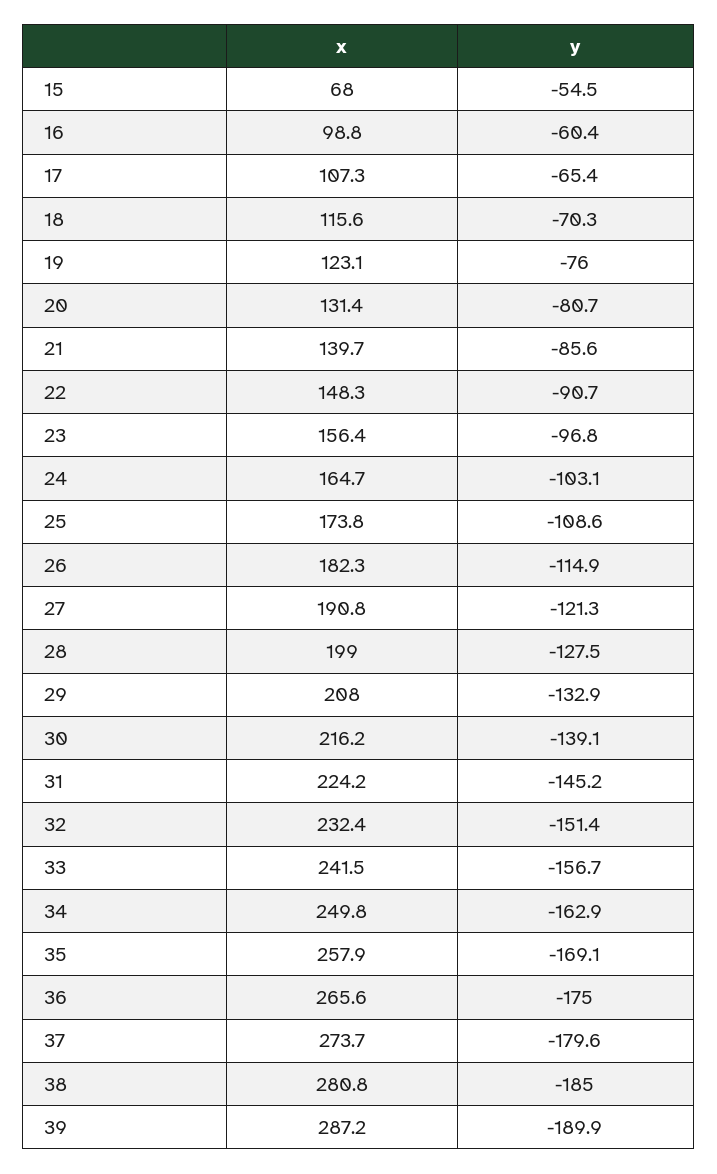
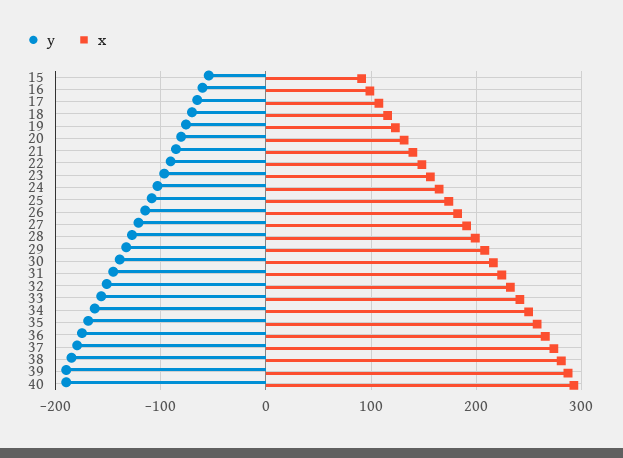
x, 15: 68 -> 90
y, 40: none -> -190
x, 40: none -> 290

